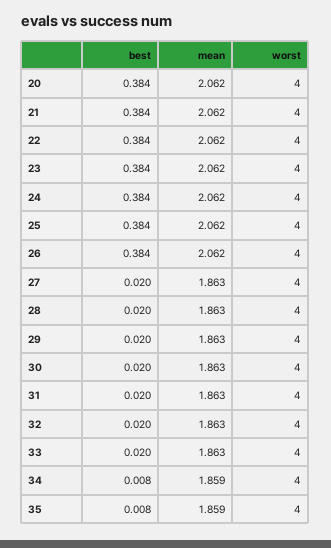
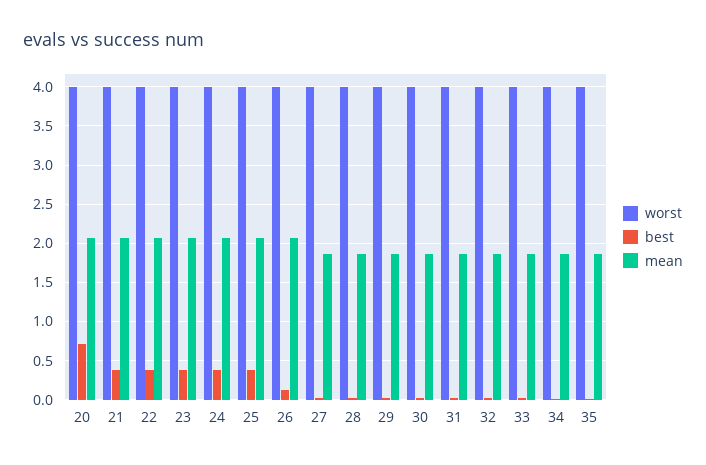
best, 20: 0.384 -> 0.7
best, 26: 0.384 -> 0.1

